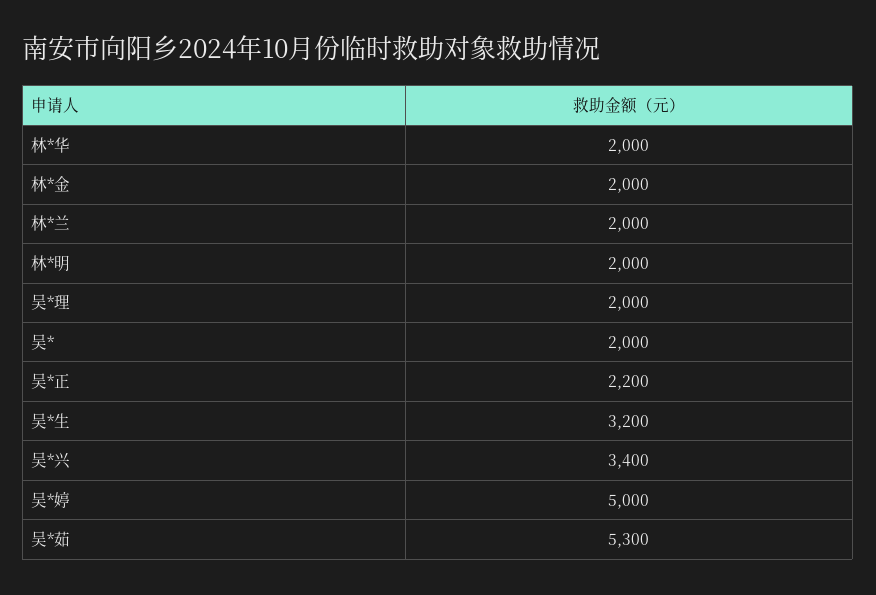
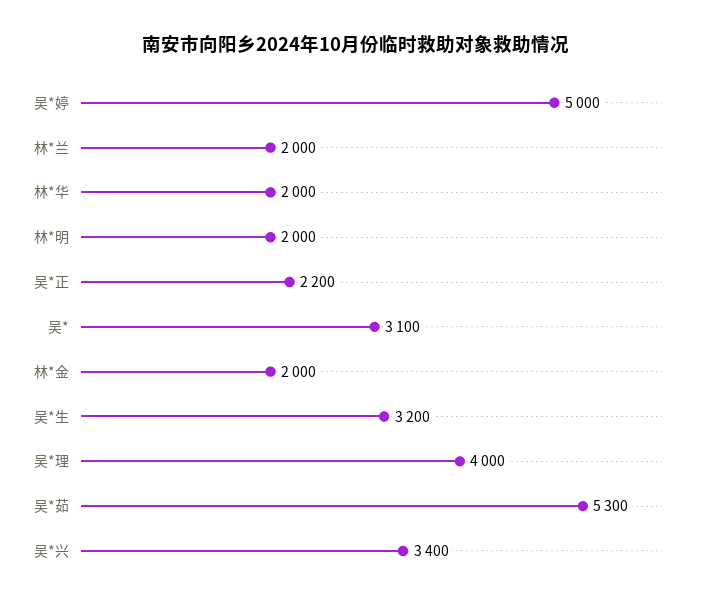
吴*理: 2000 -> 4000
吴*: 2000 -> 3100

